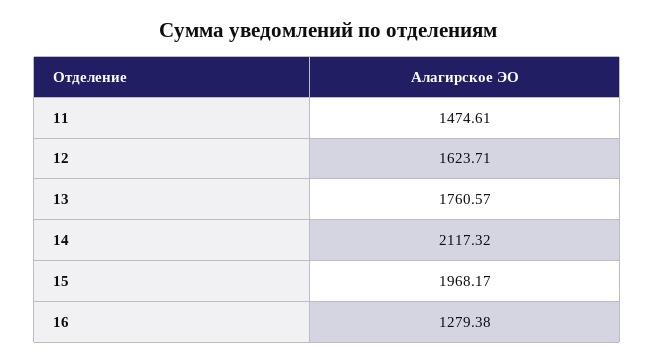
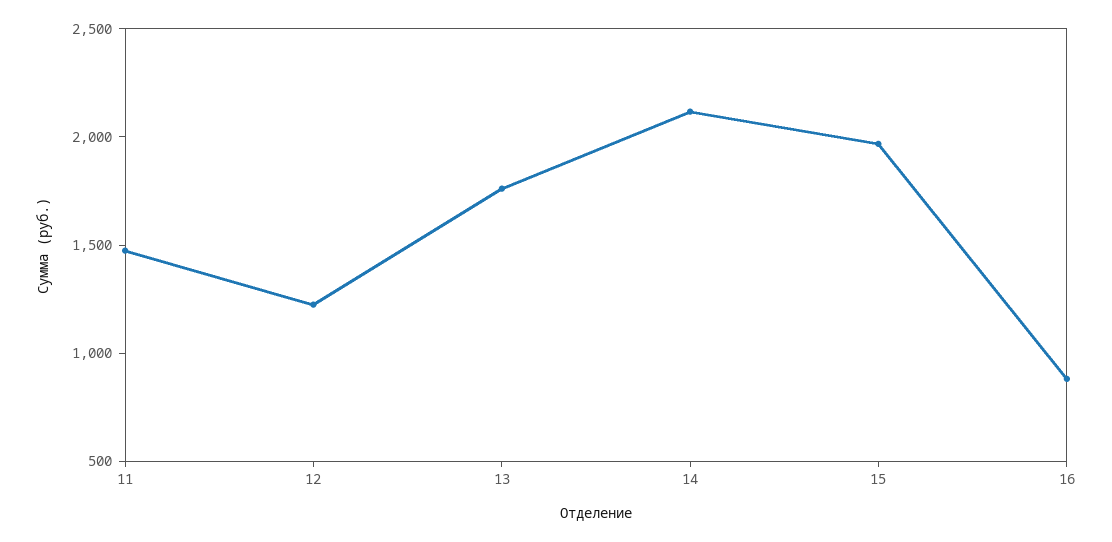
12: 1623.71 -> 1200
16: 1279.38 -> 900

